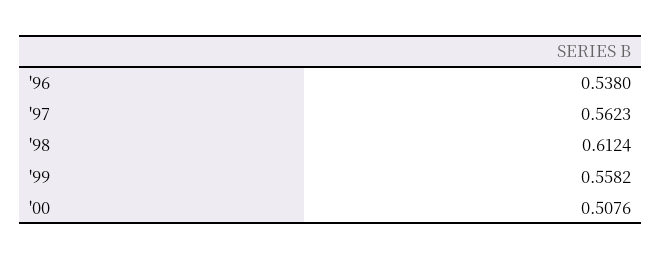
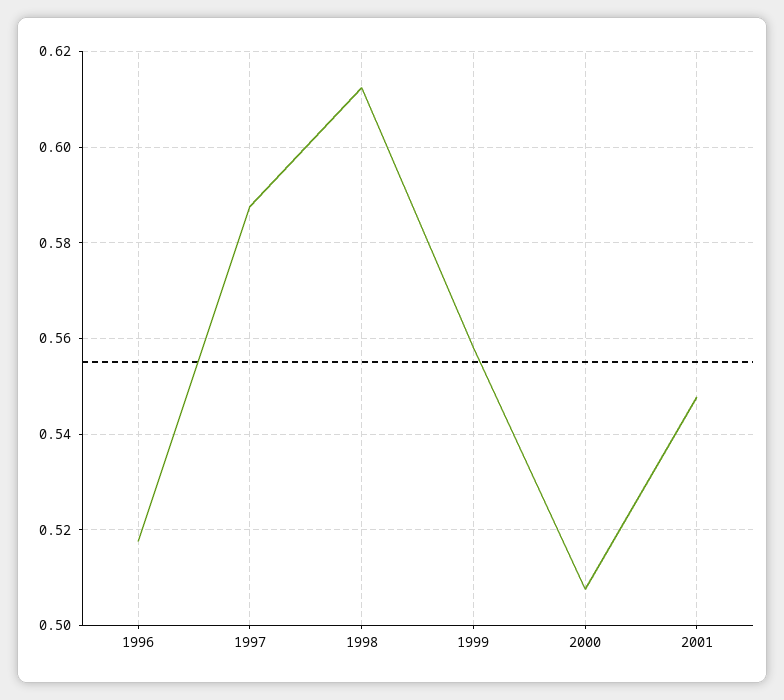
'96: 0.538 -> 0.518
'97: 0.5623 -> 0.588
2001: none -> 0.548

